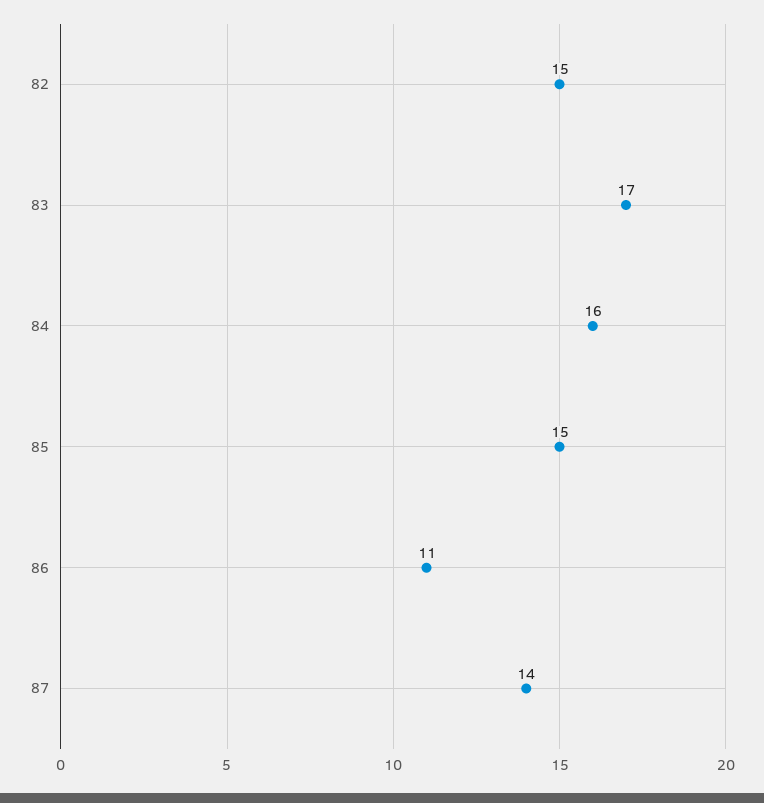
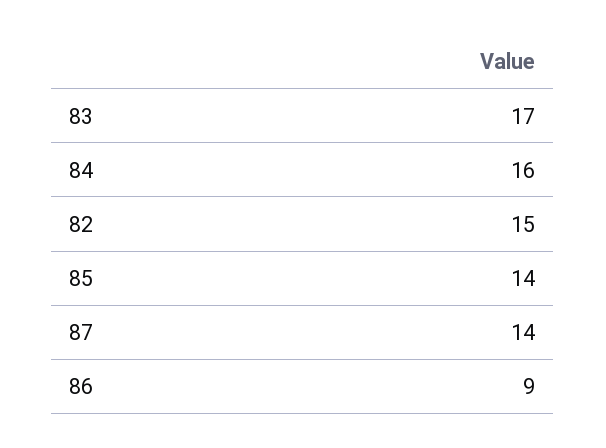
85: 15 -> 14
86: 11 -> 9

